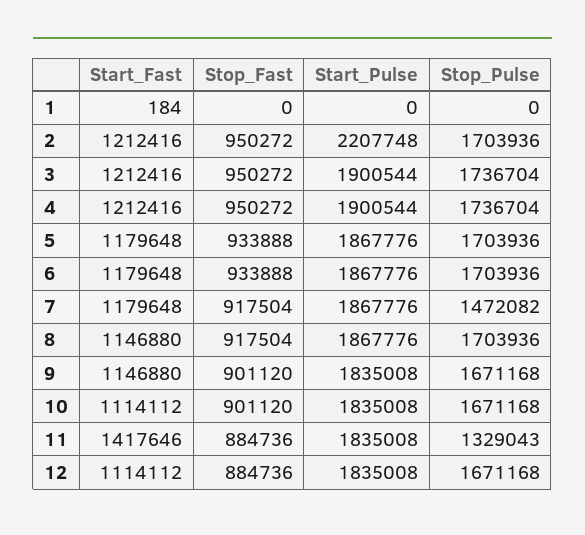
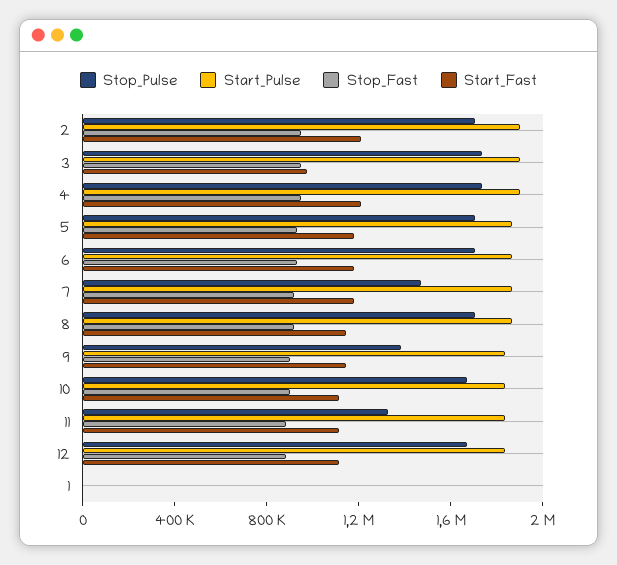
Start_Pulse, 2: 2207748 -> 1900000
Start_Fast, 3: 1212416 -> 1000000
Stop_Pulse, 9: 1671168 -> 1400000
Start_Fast, 11: 1417646 -> 1100000

